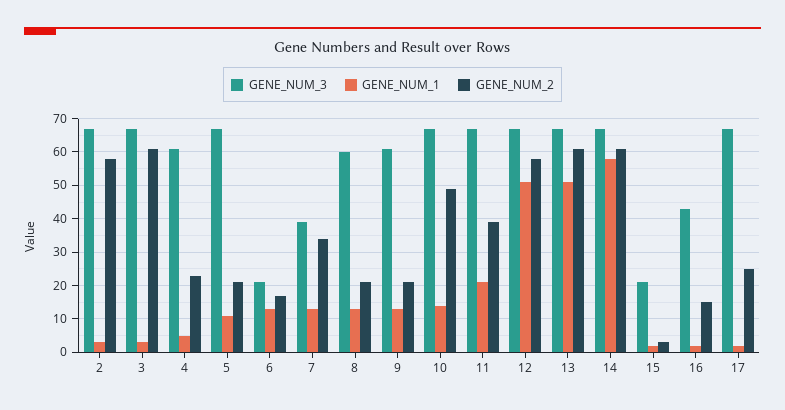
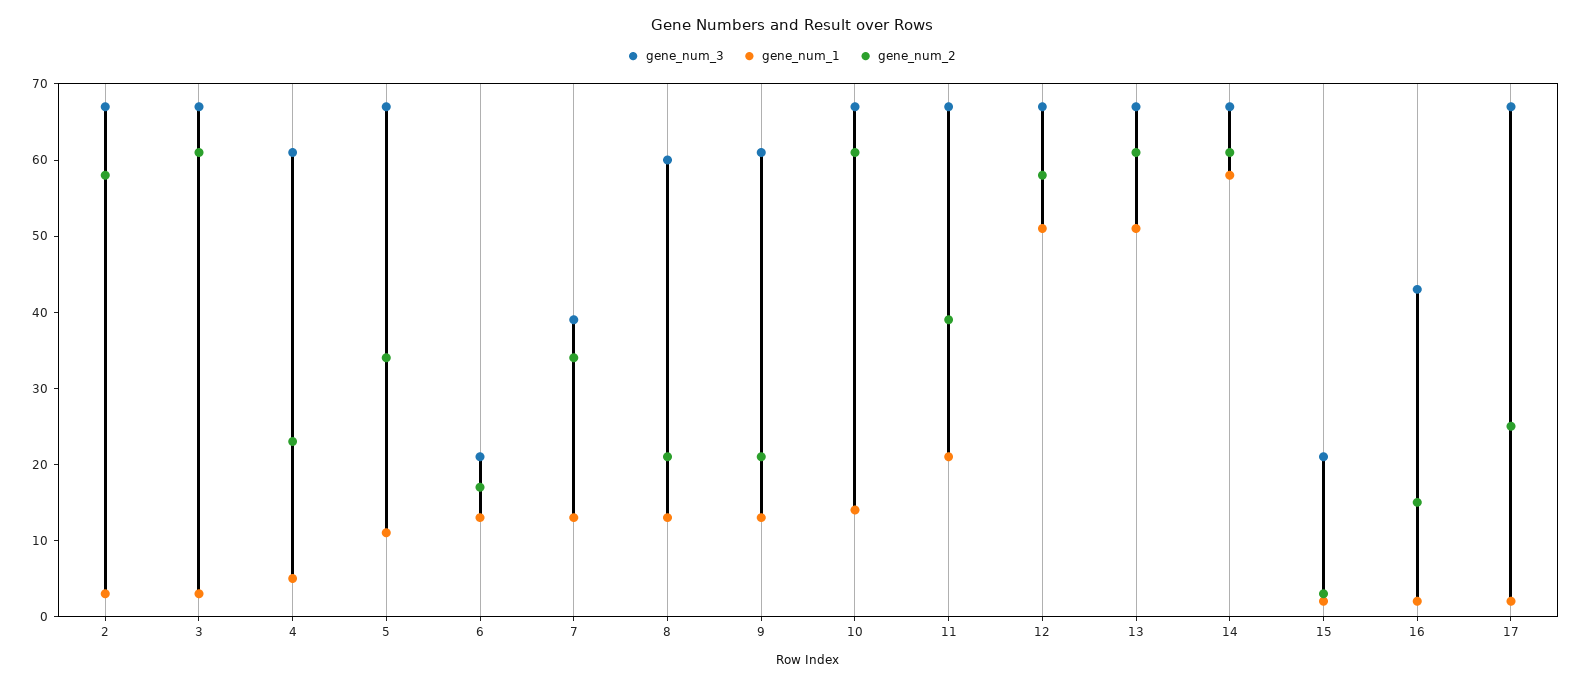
GENE_NUM_2, 5: 20 -> 35
GENE_NUM_2, 10: 50 -> 60

